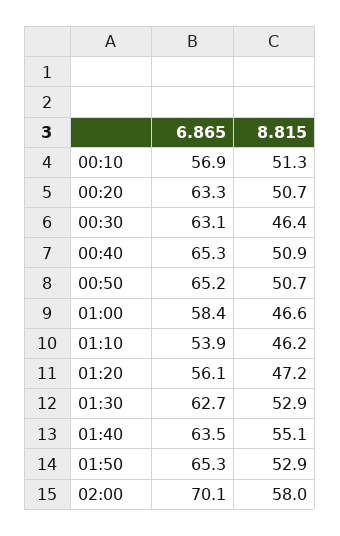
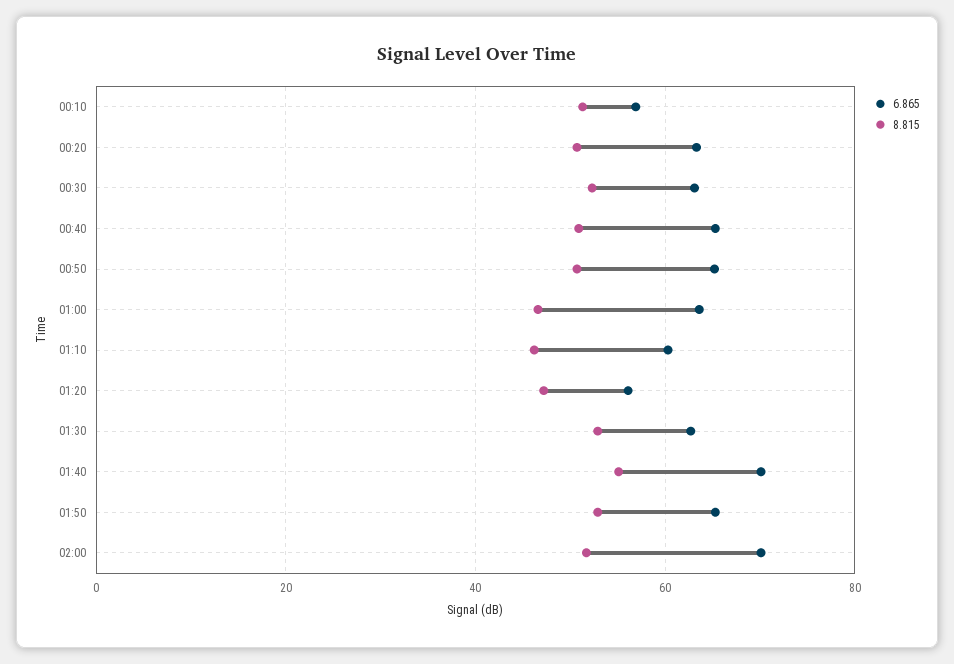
8.815, 00:30: 46.4 -> 52
6.865, 01:00: 58.4 -> 64
6.865, 01:10: 53.9 -> 60
6.865, 01:40: 63.5 -> 70
8.815, 02:00: 58 -> 52

